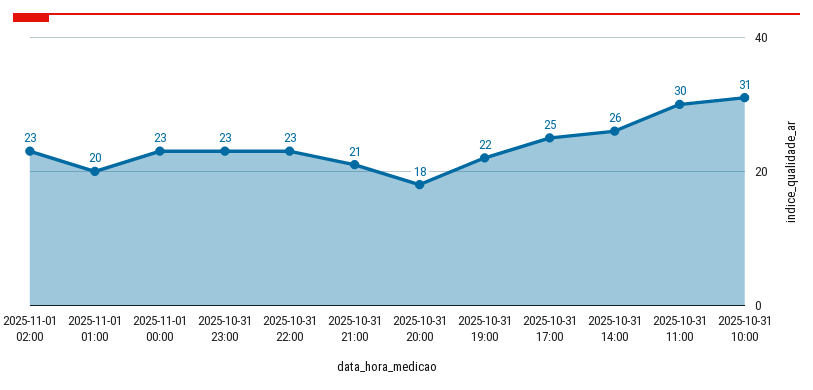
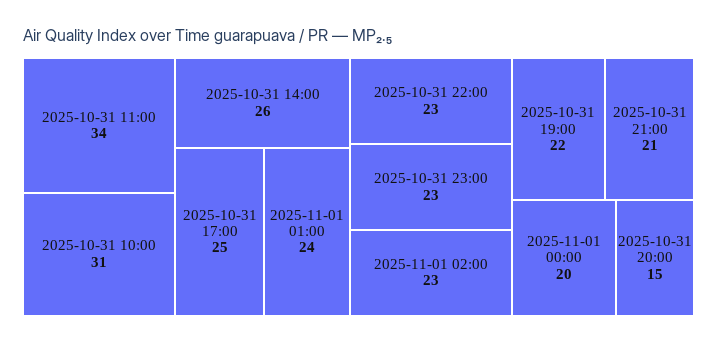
2025-11-01 01:00: 20 -> 24
2025-11-01 00:00: 23 -> 20
2025-10-31 20:00: 18 -> 15
2025-10-31 11:00: 30 -> 34

